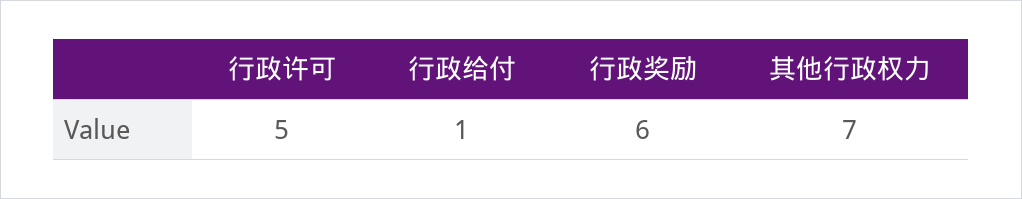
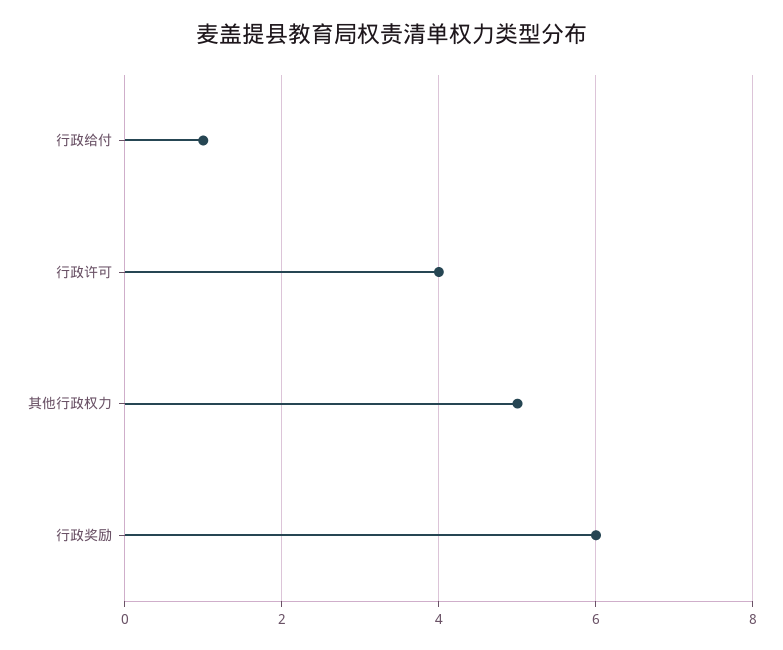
行政许可: 5 -> 4
其他行政权力: 7 -> 5

